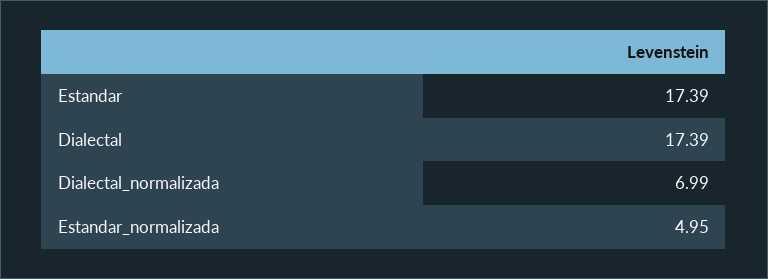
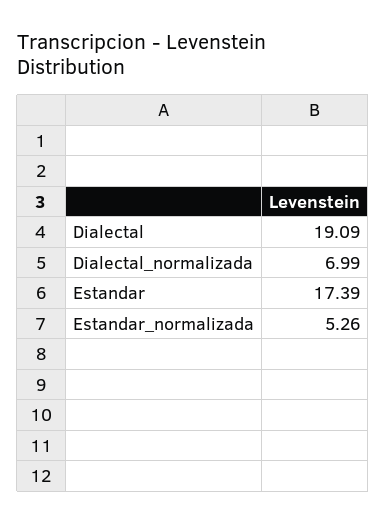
Dialectal: 17.39 -> 19.09
Estandar_normalizada: 4.95 -> 5.26

